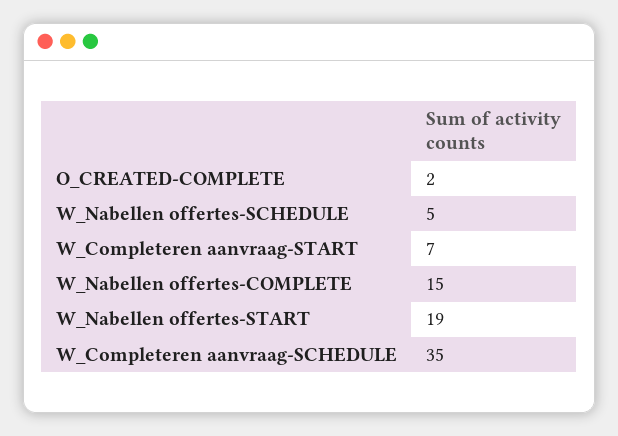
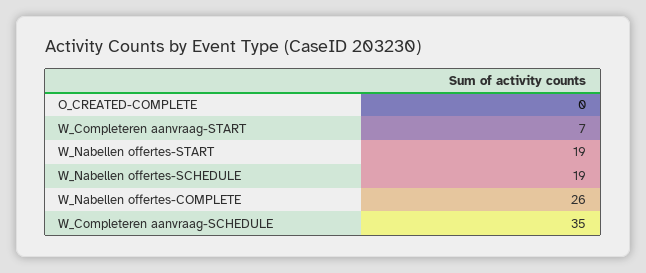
O_CREATED-COMPLETE: 2 -> 0
W_Nabellen offertes-SCHEDULE: 5 -> 19
W_Nabellen offertes-COMPLETE: 15 -> 26

